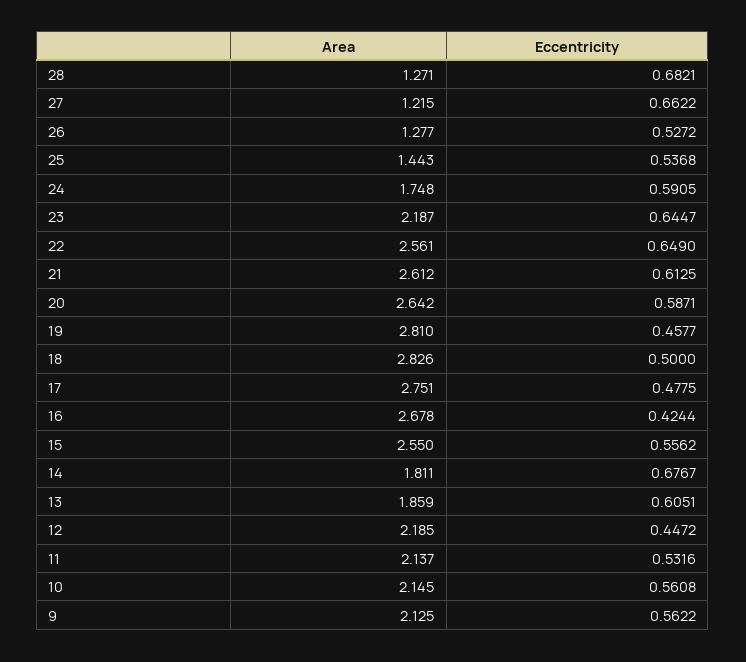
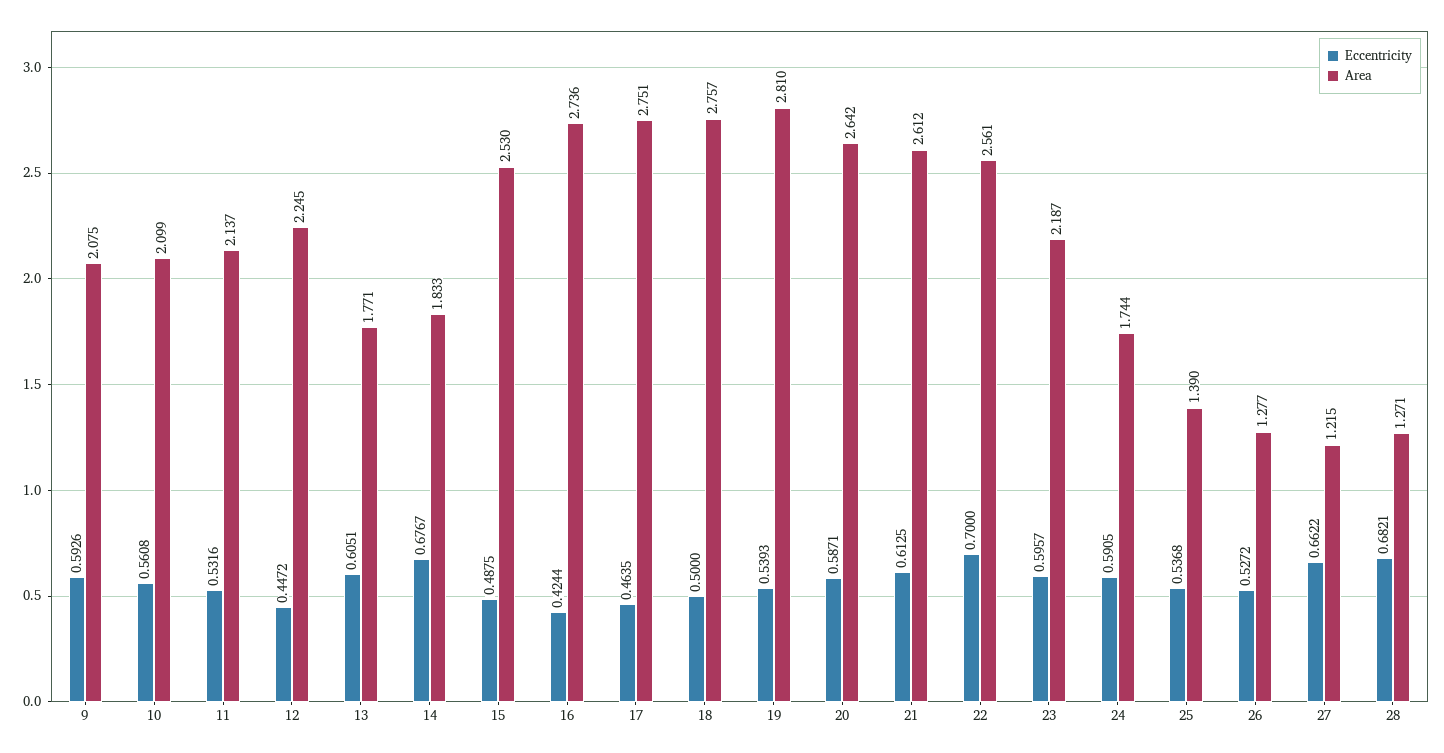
Area, 25: 1.443 -> 1.39
Area, 24: 1.748 -> 1.744
Eccentricity, 23: 0.6447 -> 0.5957
Eccentricity, 22: 0.649 -> 0.7
Eccentricity, 19: 0.4577 -> 0.5393
Area, 18: 2.826 -> 2.757
Eccentricity, 17: 0.4775 -> 0.4635
Area, 16: 2.678 -> 2.736
Area, 15: 2.55 -> 2.53
Eccentricity, 15: 0.5562 -> 0.4875
Area, 14: 1.811 -> 1.833
Area, 13: 1.859 -> 1.771
Area, 12: 2.185 -> 2.245
Area, 10: 2.145 -> 2.099
Area, 9: 2.125 -> 2.075
Eccentricity, 9: 0.5622 -> 0.5926

